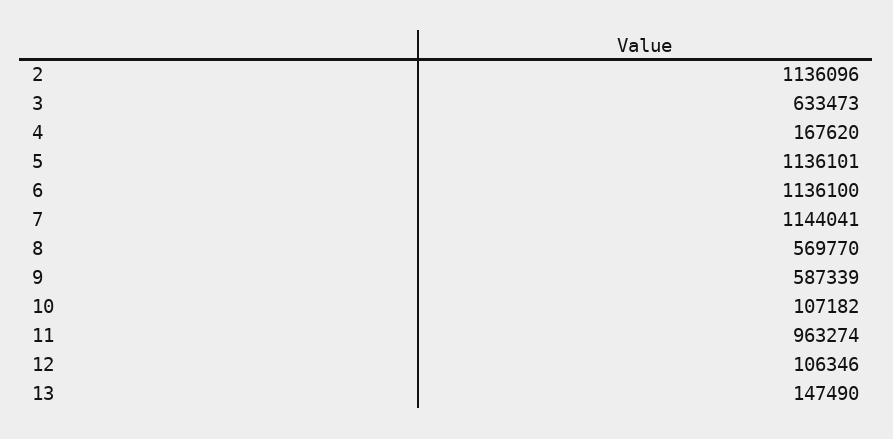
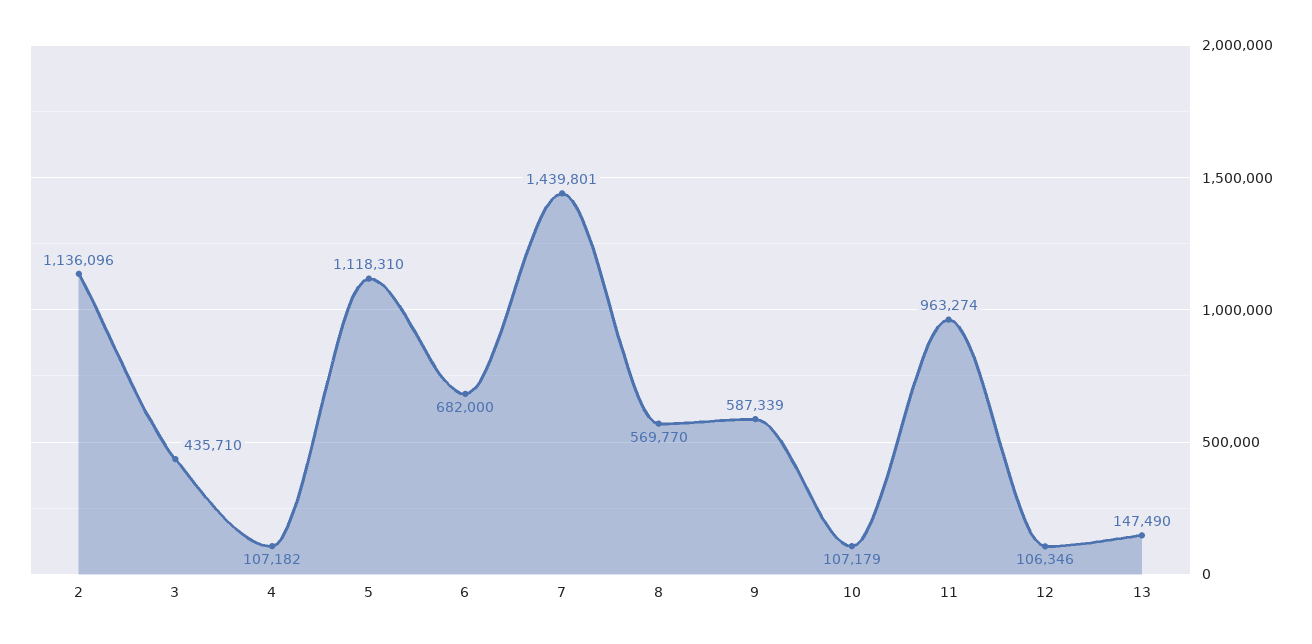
3: 633473 -> 435710
4: 167620 -> 107182
5: 1136101 -> 1118310
6: 1136100 -> 682000
7: 1144041 -> 1439801
10: 107182 -> 107179

